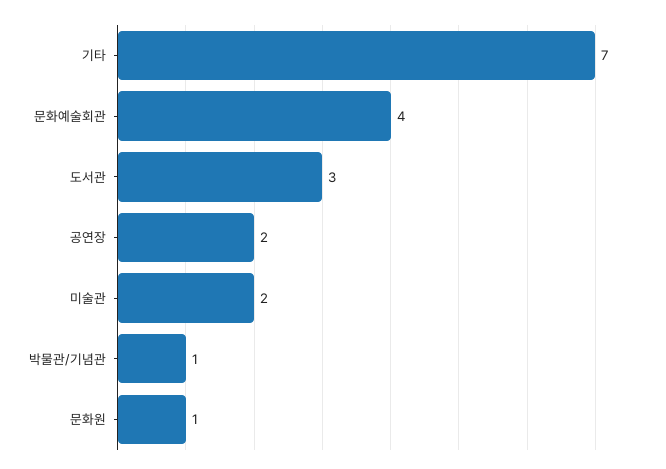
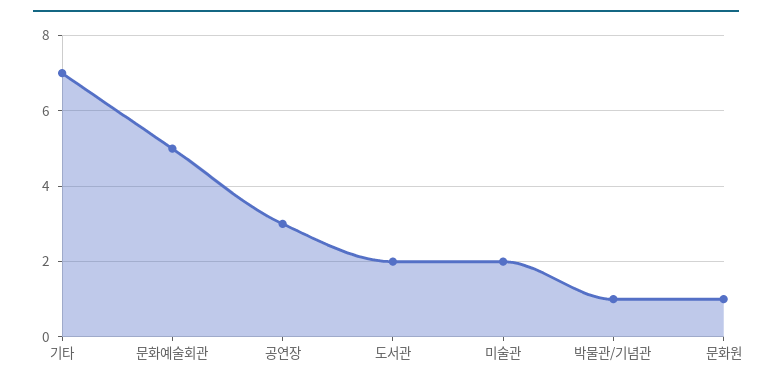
문화예술회관: 4 -> 5
도서관: 3 -> 2
공연장: 2 -> 3

